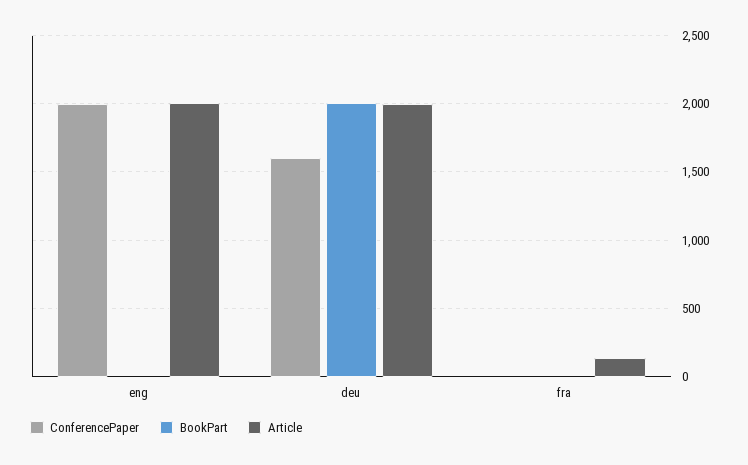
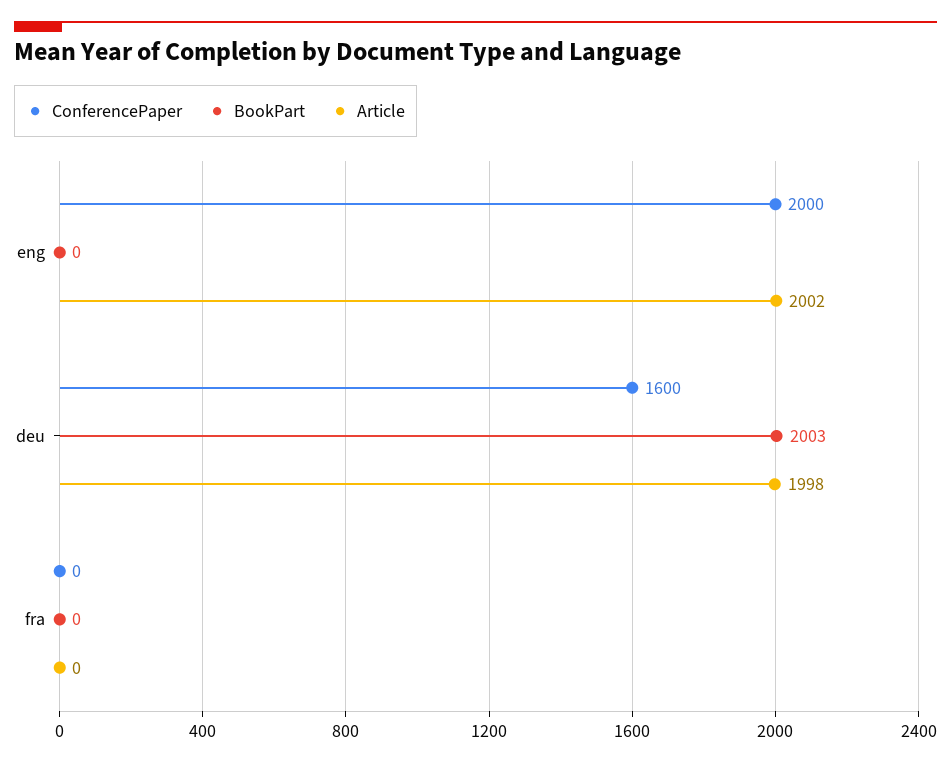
Article, fra: 150 -> 0

